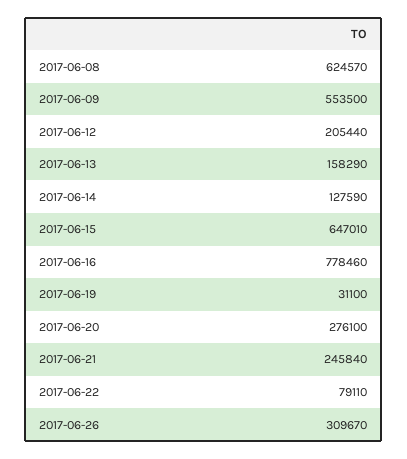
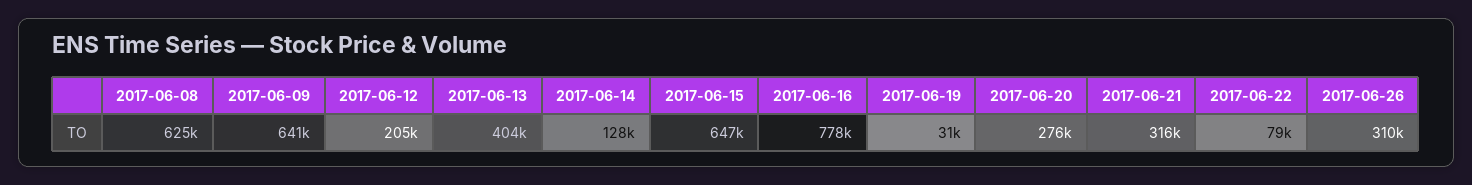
2017-06-09: 553500 -> 641000
2017-06-13: 158290 -> 404000
2017-06-21: 245840 -> 316000

